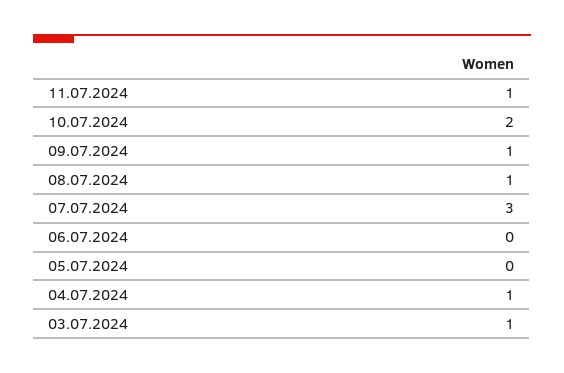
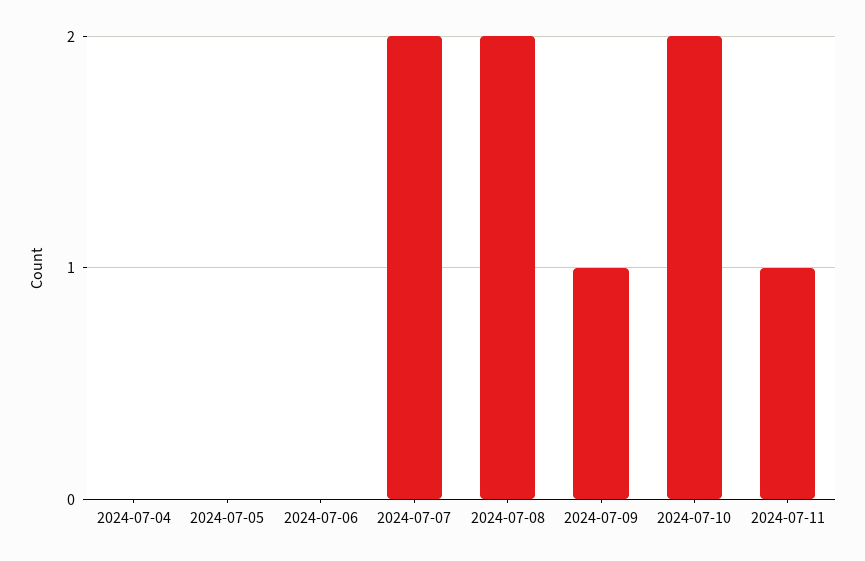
08.07.2024: 1 -> 2
07.07.2024: 3 -> 2
04.07.2024: 1 -> 0
03.07.2024: 1 -> none

